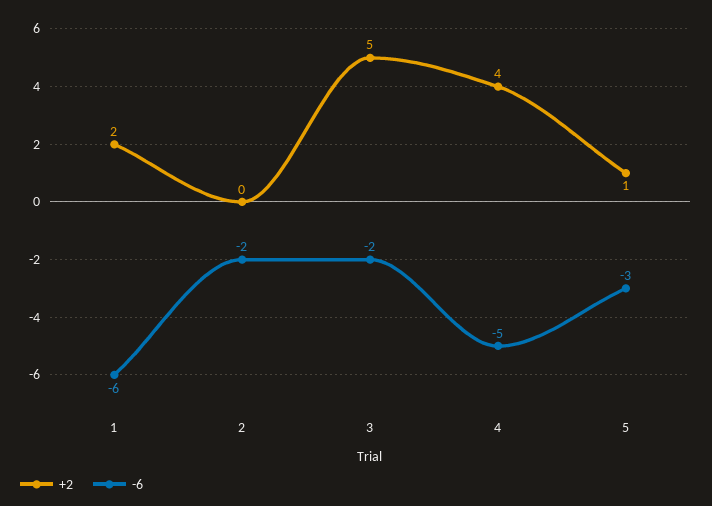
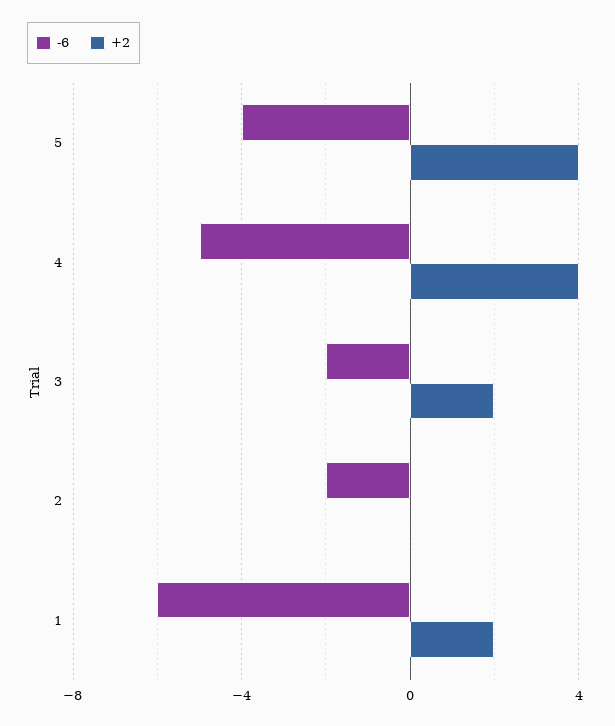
+2, 3: 5 -> 2
+2, 5: 1 -> 4
-6, 5: -3 -> -4

